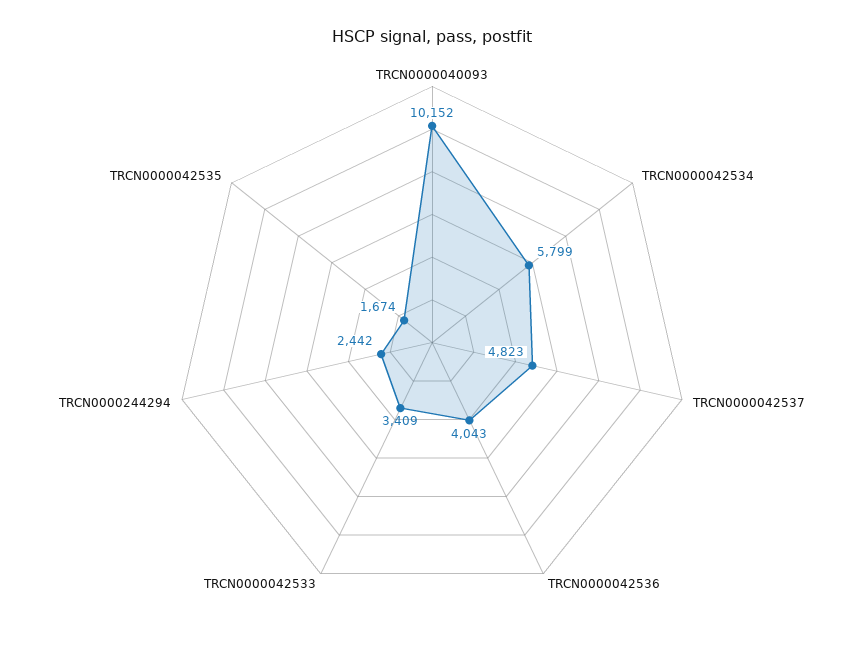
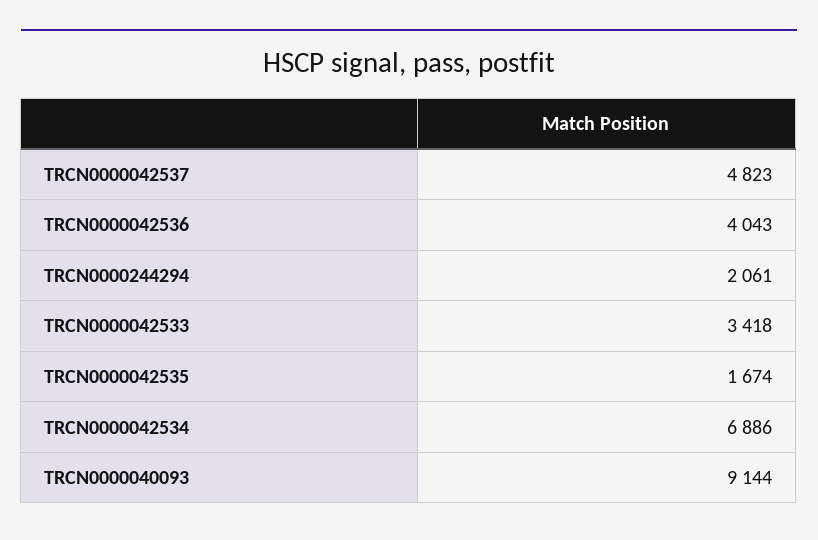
TRCN0000040093: 10152 -> 9144
TRCN0000042534: 5799 -> 6886
TRCN0000042533: 3409 -> 3418
TRCN0000244294: 2442 -> 2061

